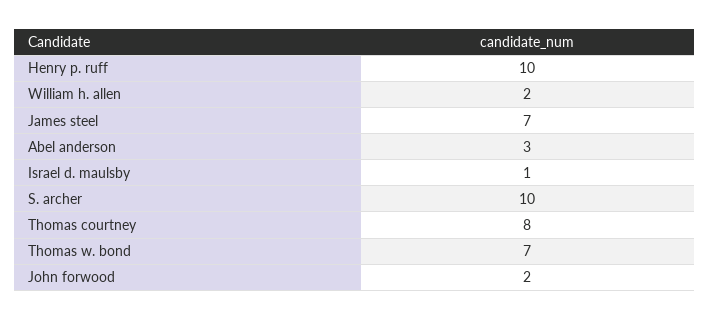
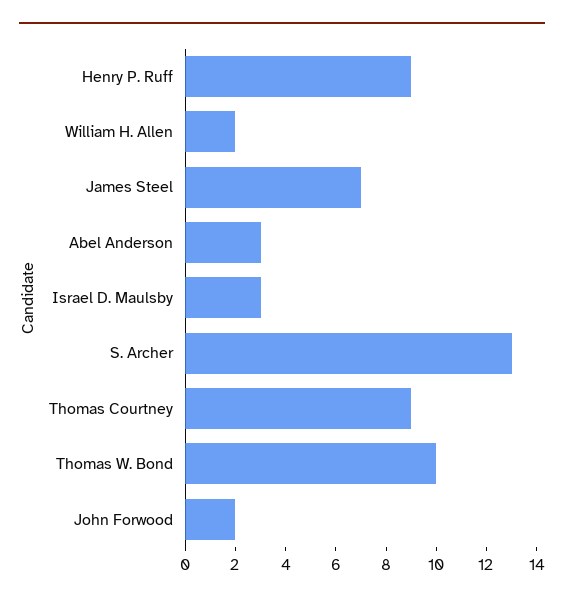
Henry p. ruff: 10 -> 9
Israel d. maulsby: 1 -> 3
S. archer: 10 -> 13
Thomas courtney: 8 -> 9
Thomas w. bond: 7 -> 10

